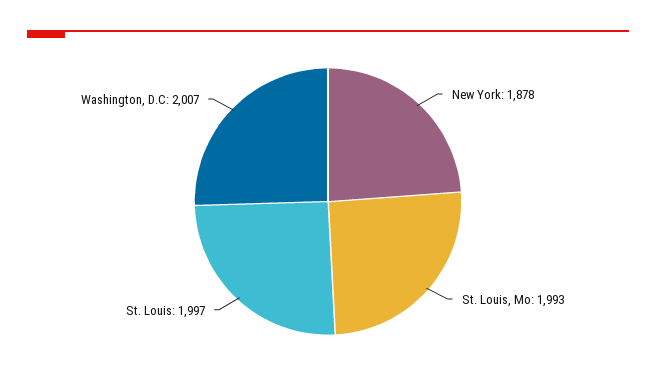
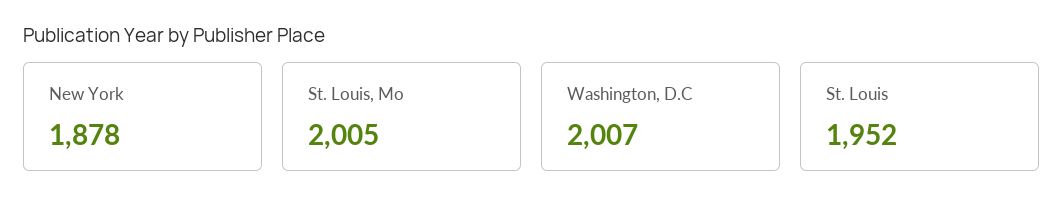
St. Louis, Mo: 1993 -> 2005
St. Louis: 1997 -> 1952

